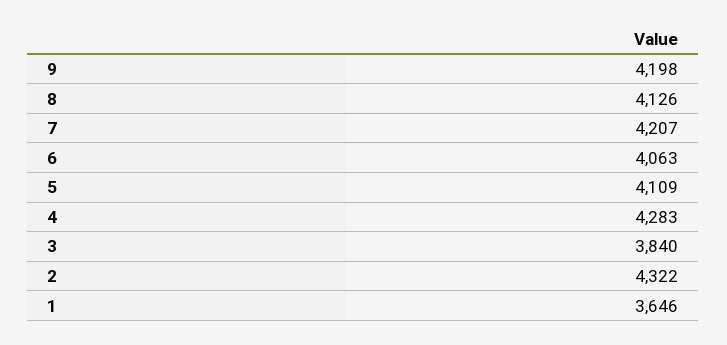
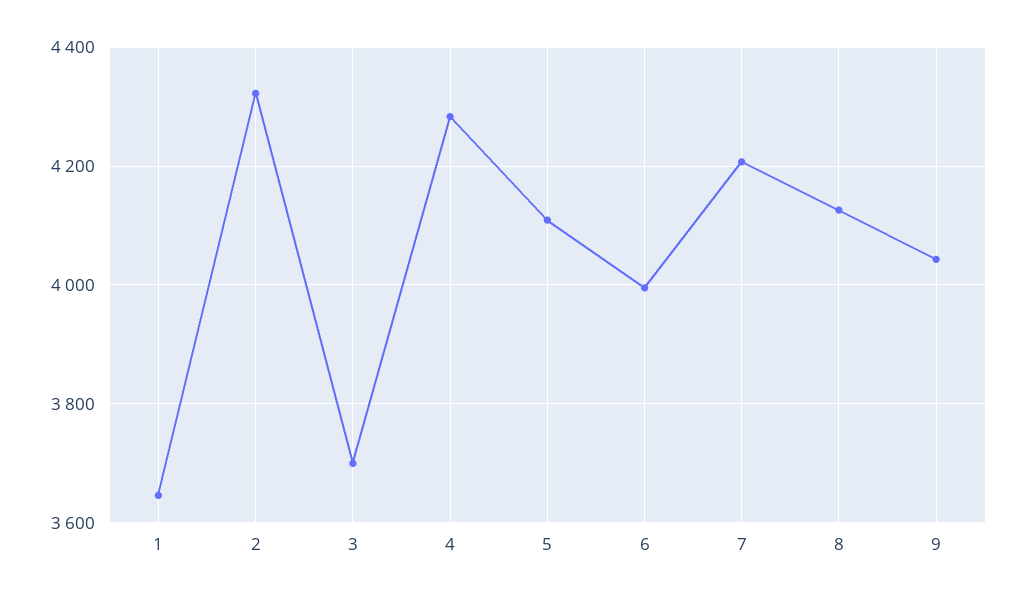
9: 4198 -> 4040
6: 4063 -> 4000
3: 3840 -> 3700

